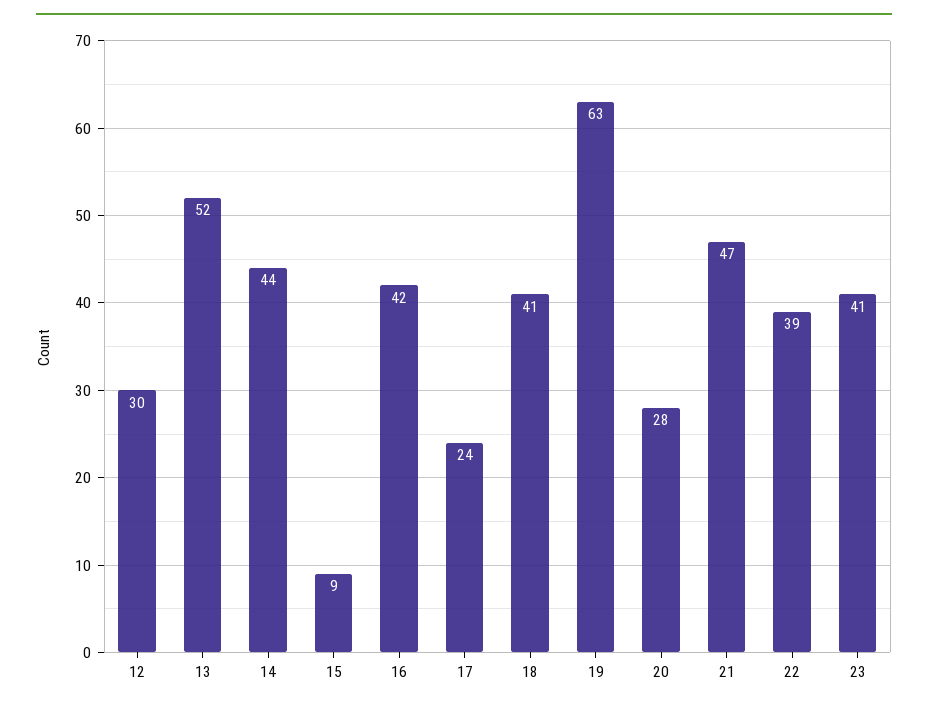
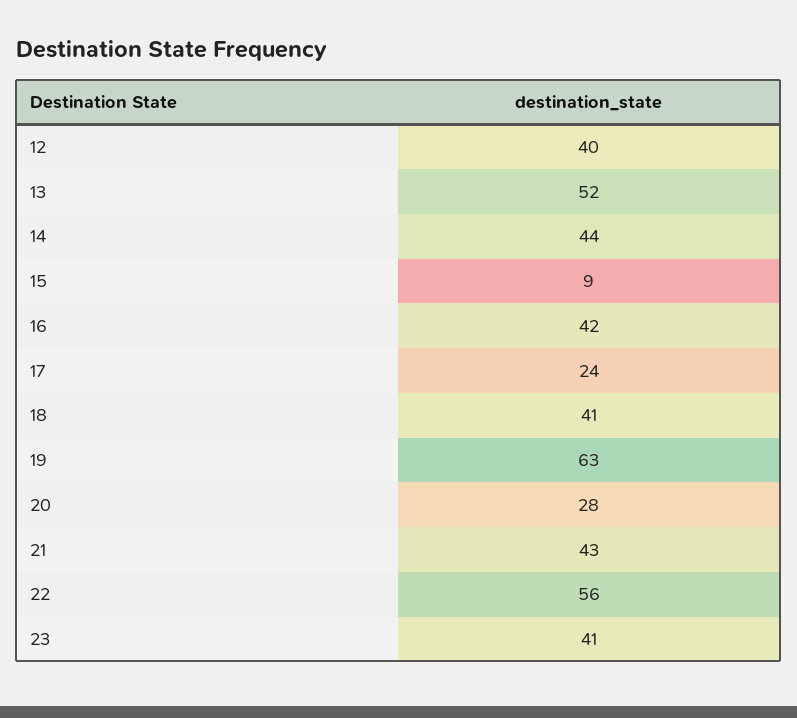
12: 30 -> 40
21: 47 -> 43
22: 39 -> 56

